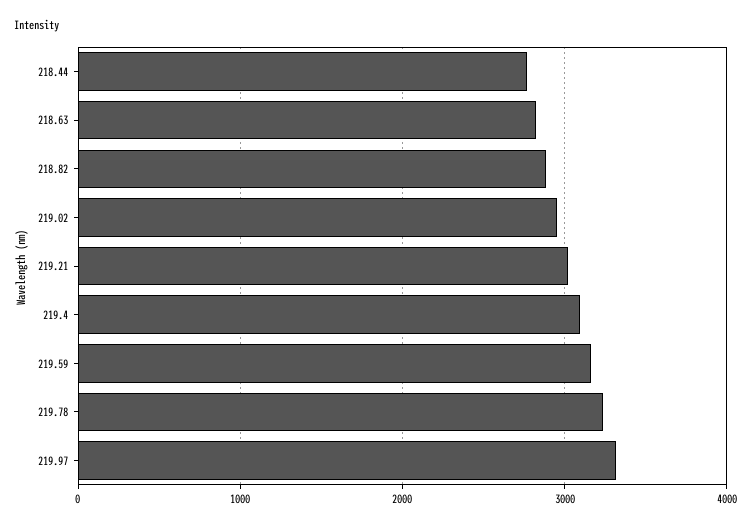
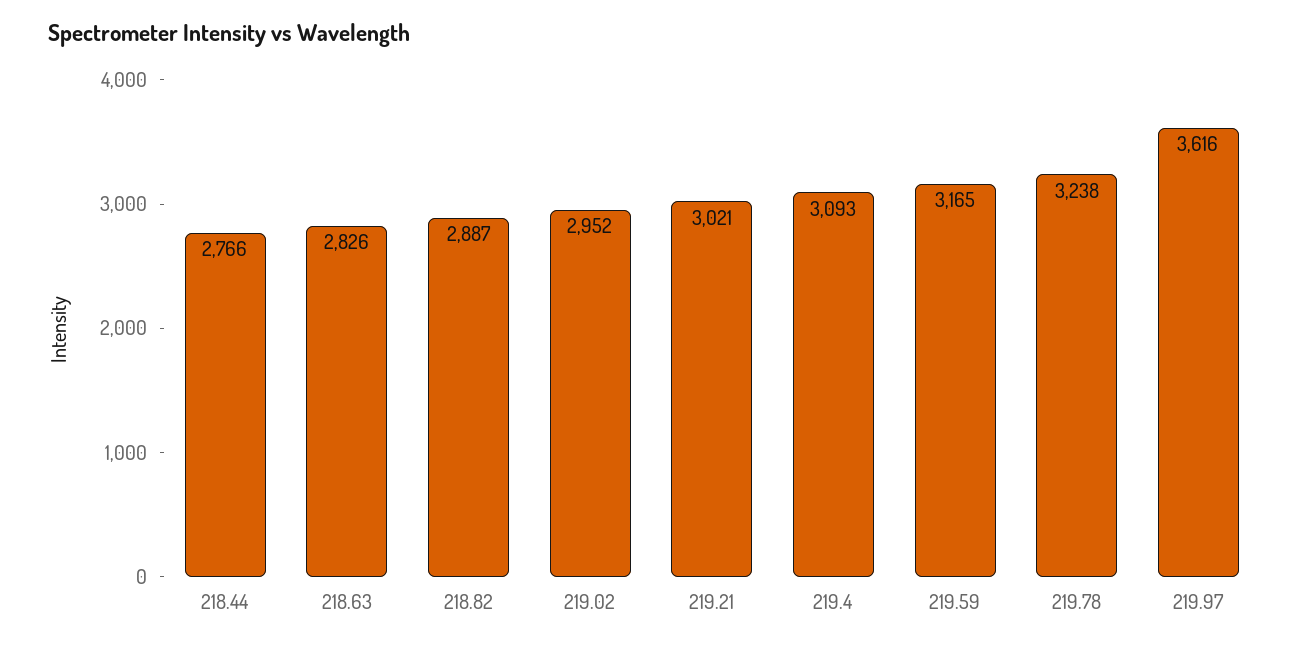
219.97: 3300 -> 3616

